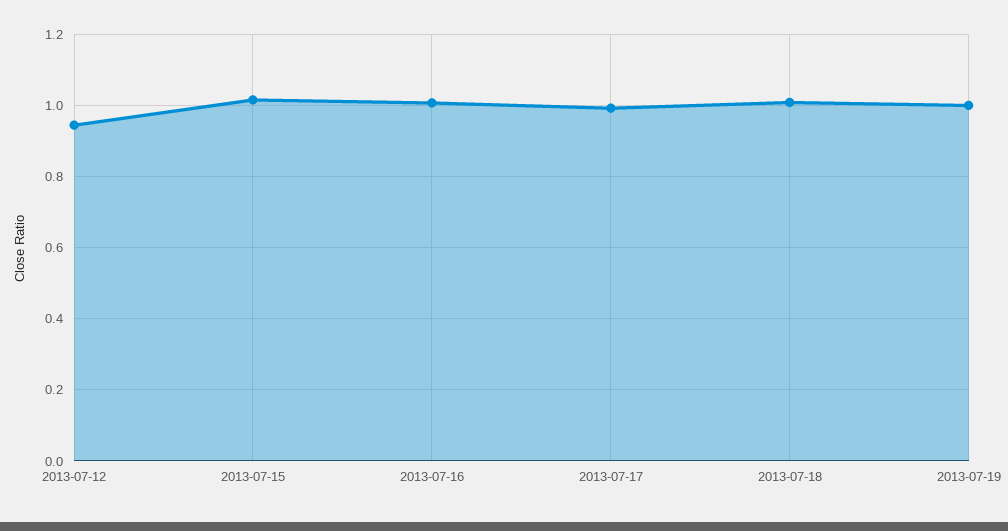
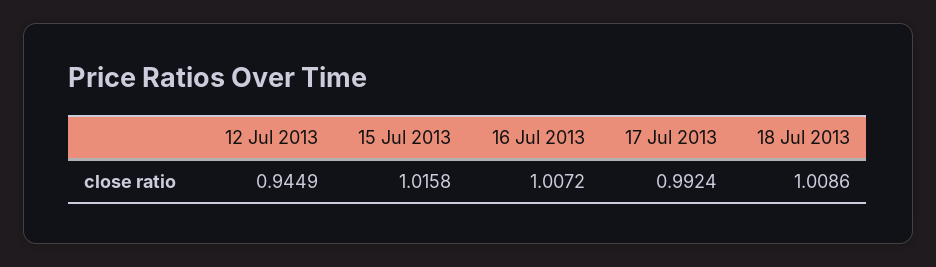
2013-07-19: 1 -> none

